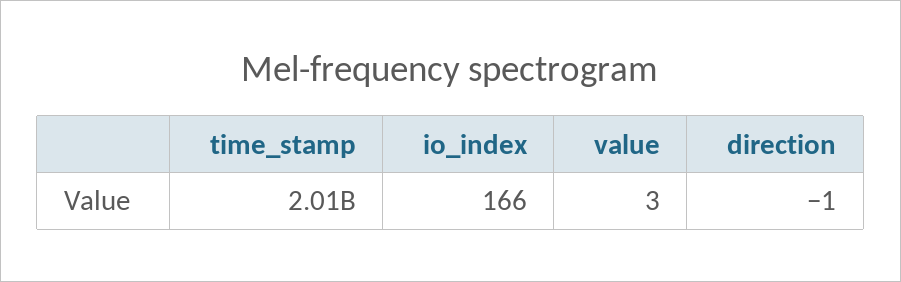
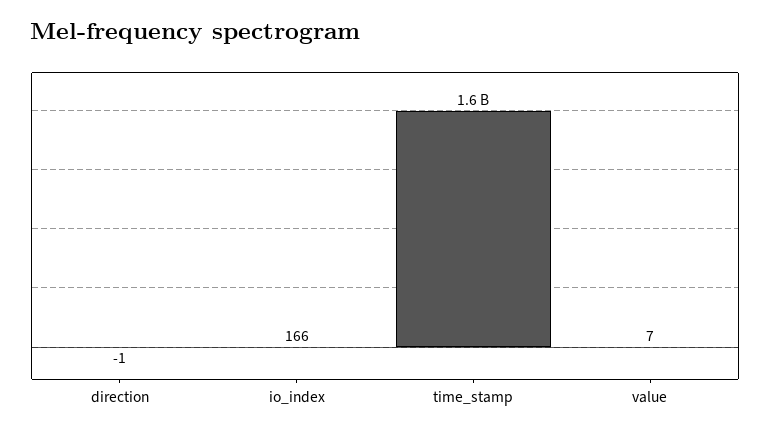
time_stamp: 2010000000 -> 1600000000
value: 3 -> 7

